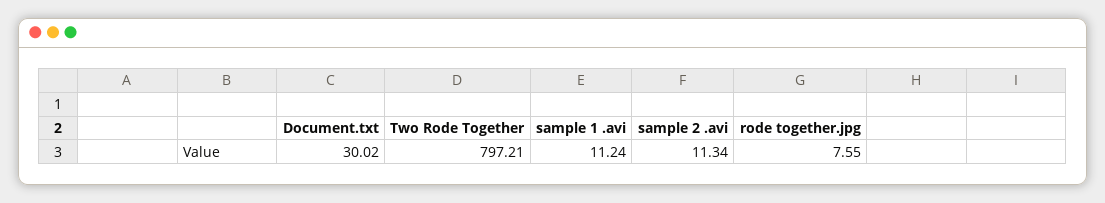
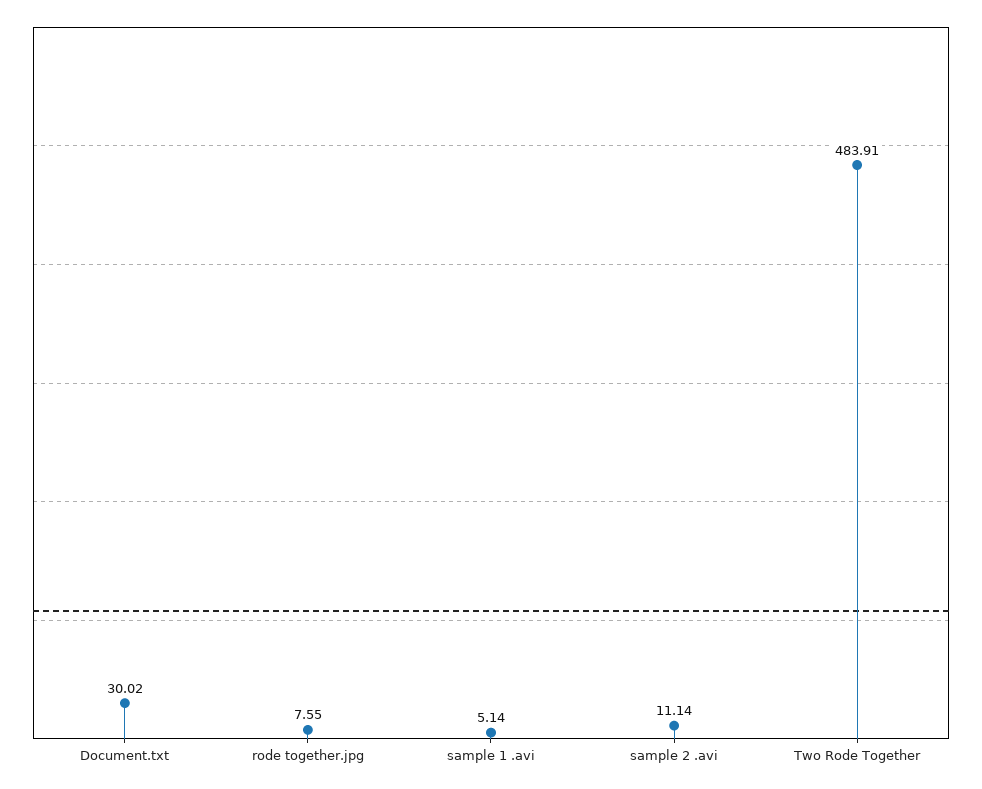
Two Rode Together: 797.21 -> 483.91
sample 1 .avi: 11.24 -> 5.14
sample 2 .avi: 11.34 -> 11.14

